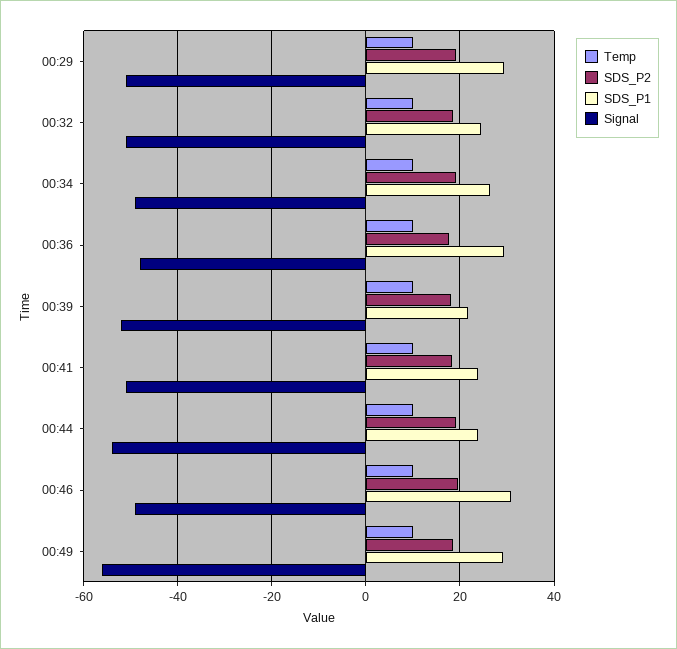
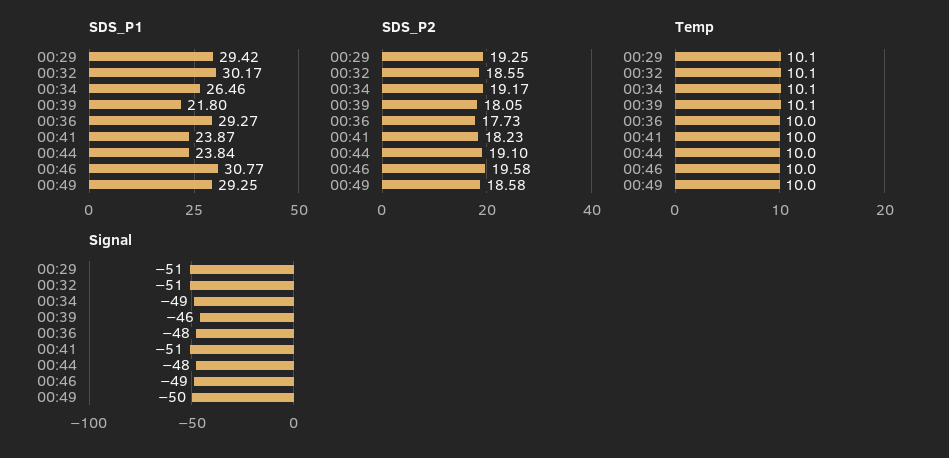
SDS_P1, 00:32: 24 -> 30.17
Signal, 00:39: -52 -> -46
Signal, 00:44: -54 -> -48
Signal, 00:49: -56 -> -50

